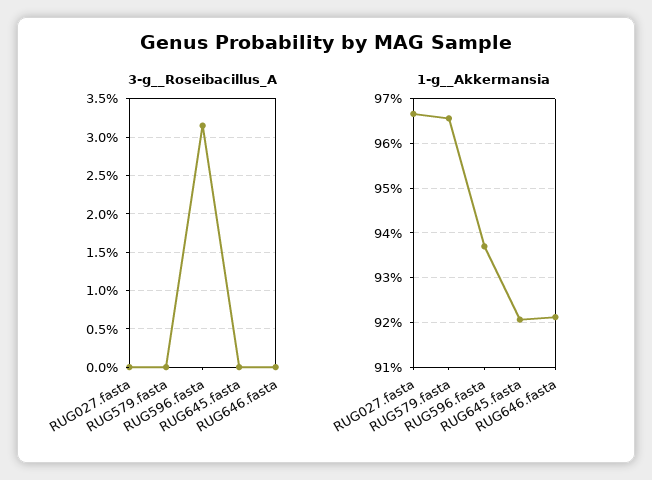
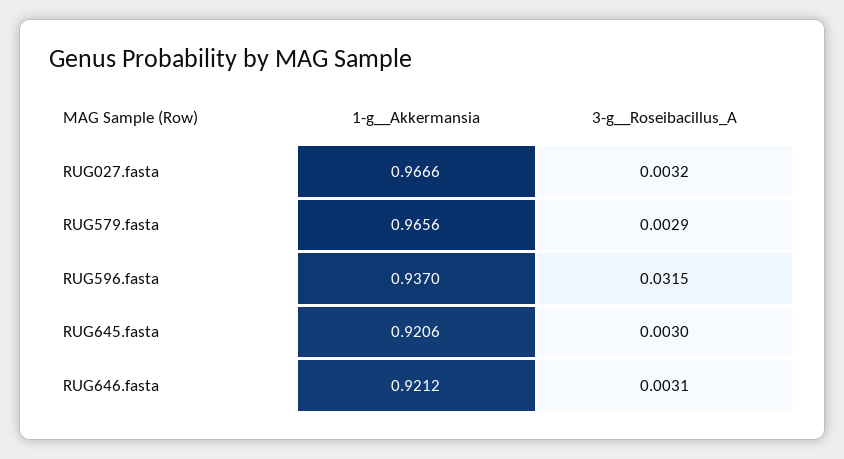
3-g__Roseibacillus_A, RUG027.fasta: 0 -> 0.0032
3-g__Roseibacillus_A, RUG579.fasta: 0 -> 0.0029
3-g__Roseibacillus_A, RUG645.fasta: 0 -> 0.003
3-g__Roseibacillus_A, RUG646.fasta: 0 -> 0.0031

